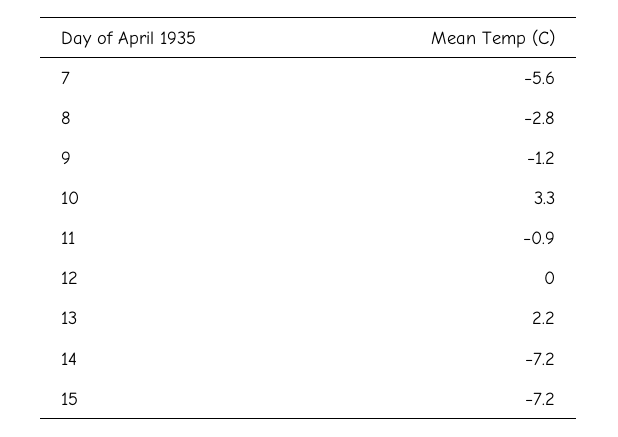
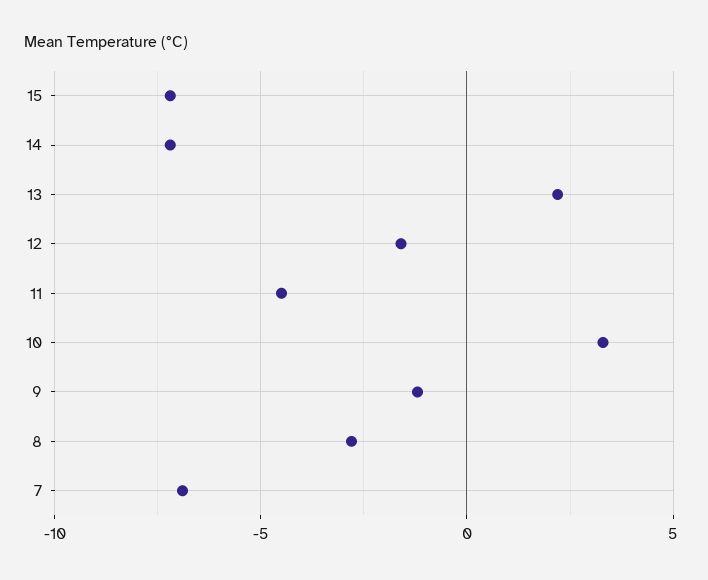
7: -5.6 -> -7
11: -0.9 -> -4.5
12: 0 -> -1.5

